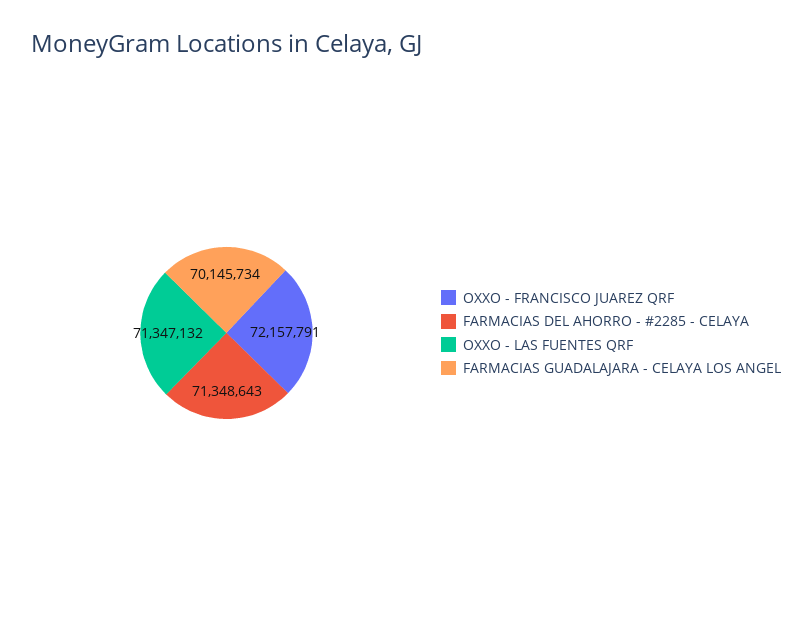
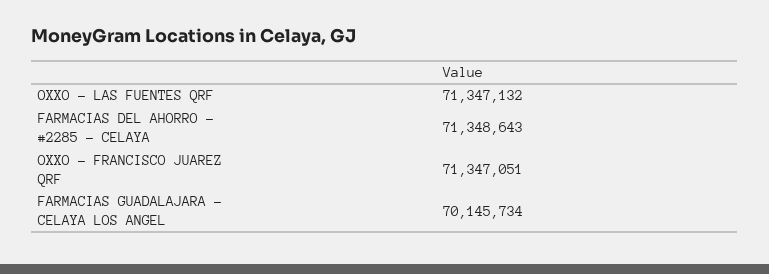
OXXO - FRANCISCO JUAREZ QRF: 72157791 -> 71347051

